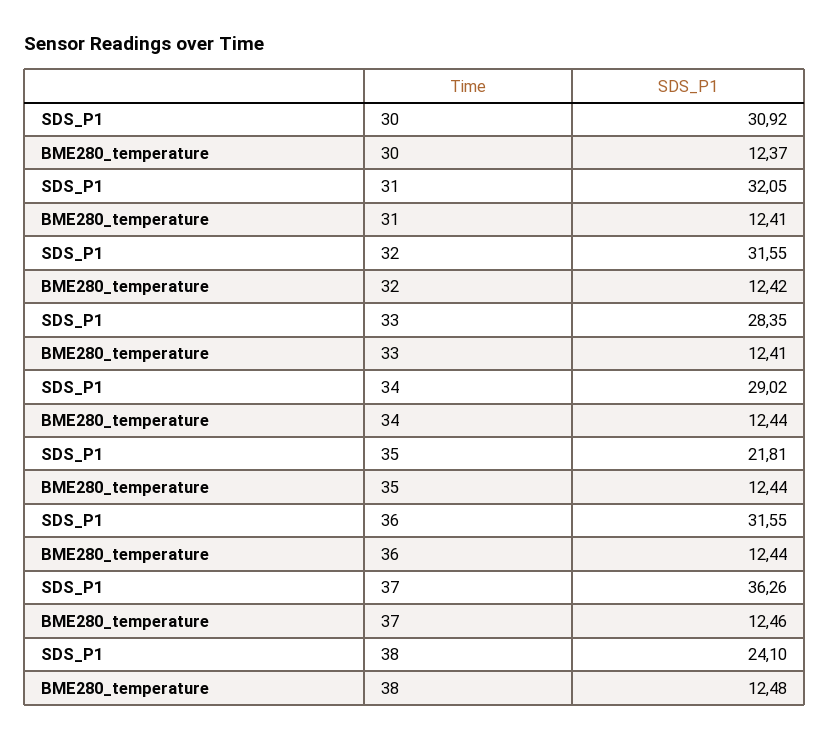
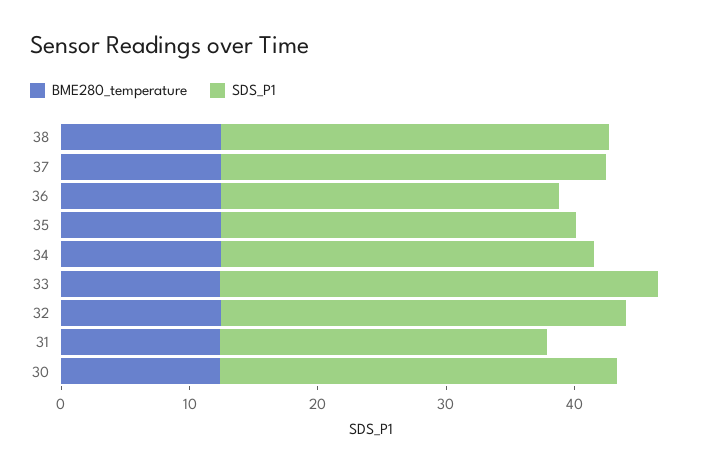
SDS_P1, 31: 32.05 -> 26
SDS_P1, 33: 28.35 -> 34
SDS_P1, 35: 21.81 -> 28
SDS_P1, 36: 31.55 -> 26
SDS_P1, 37: 36.26 -> 30
SDS_P1, 38: 24.1 -> 30

